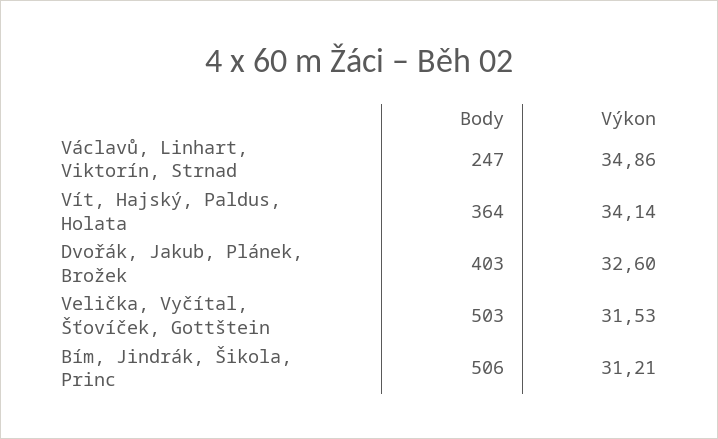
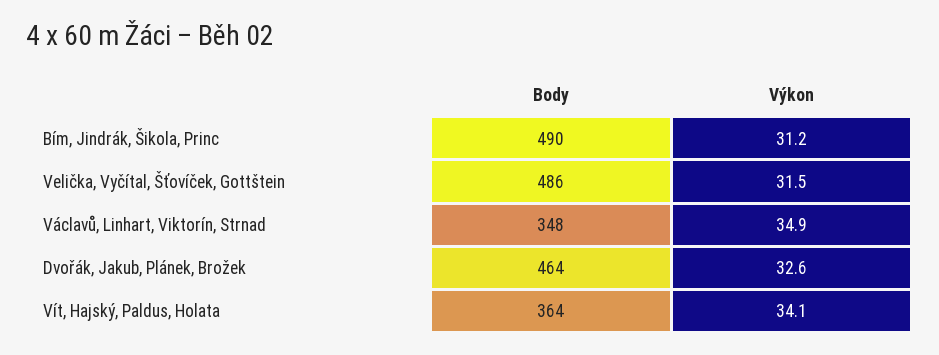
Body, Václavů, Linhart, Viktorín, Strnad: 247 -> 348
Body, Dvořák, Jakub, Plánek, Brožek: 403 -> 464
Body, Velička, Vyčítal, Šťovíček, Gottštein: 503 -> 486
Body, Bím, Jindrák, Šikola, Princ: 506 -> 490

